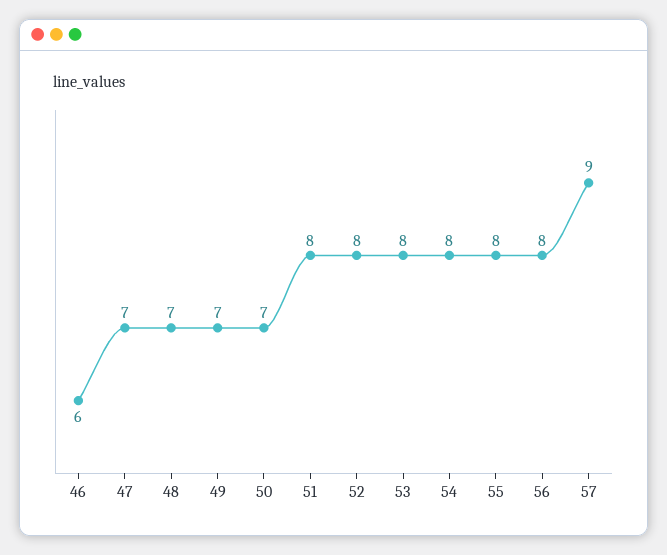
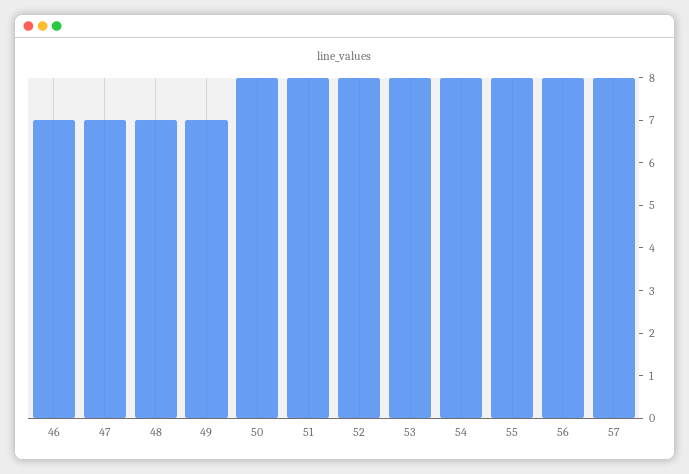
46: 6 -> 7
50: 7 -> 8
57: 9 -> 8

